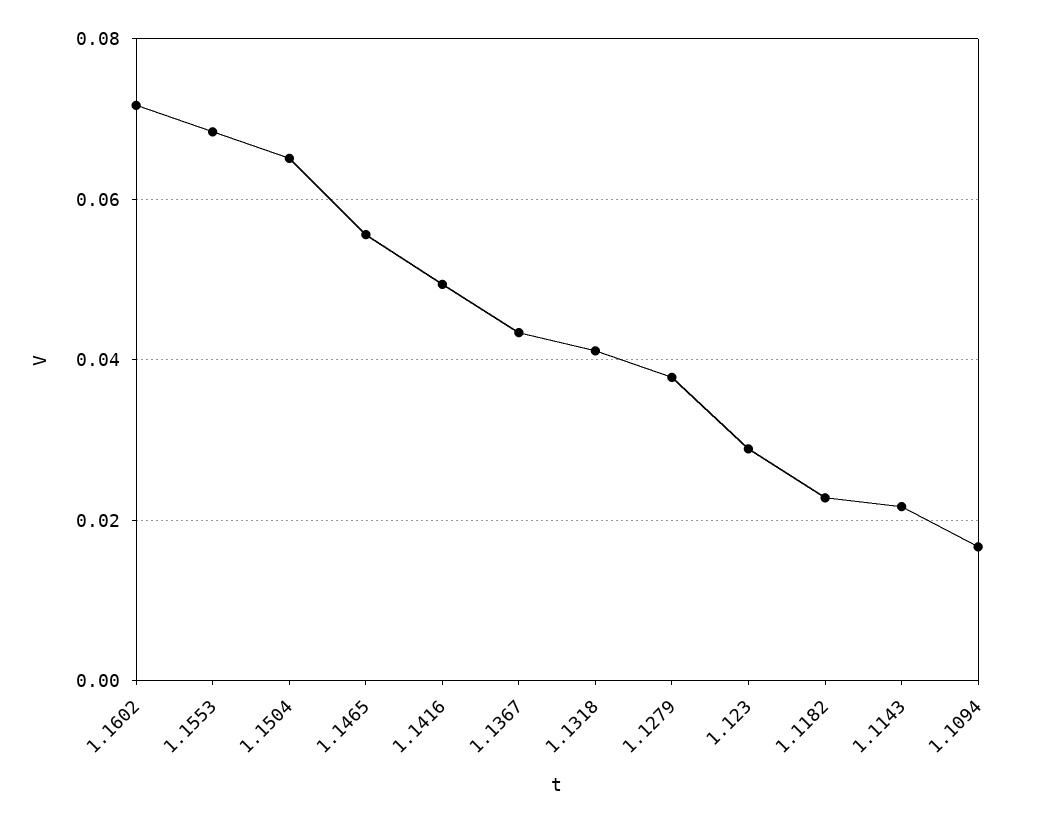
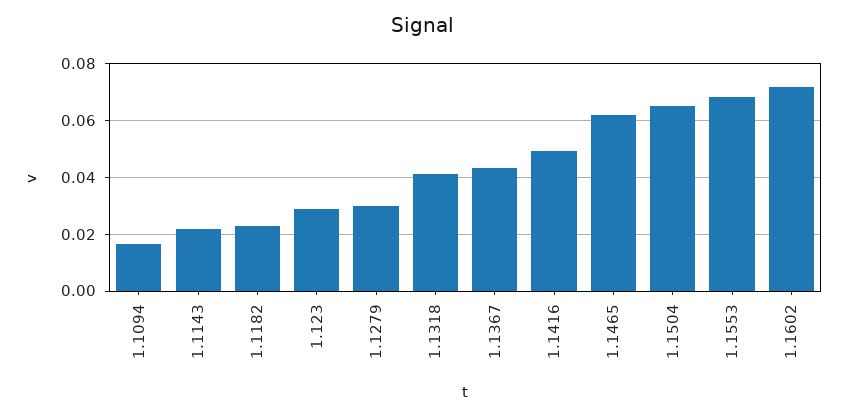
1.1465: 0.056 -> 0.0625
1.1279: 0.038 -> 0.03

